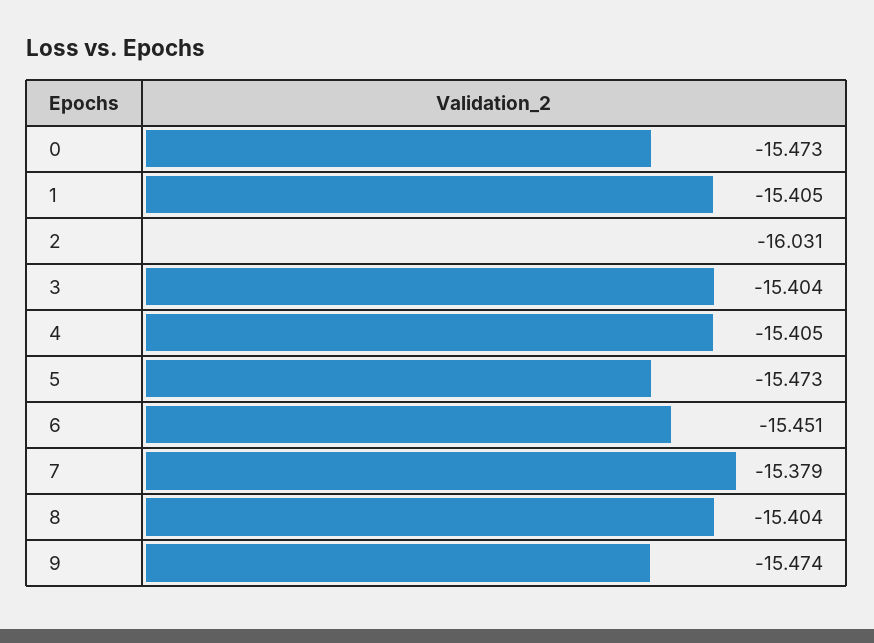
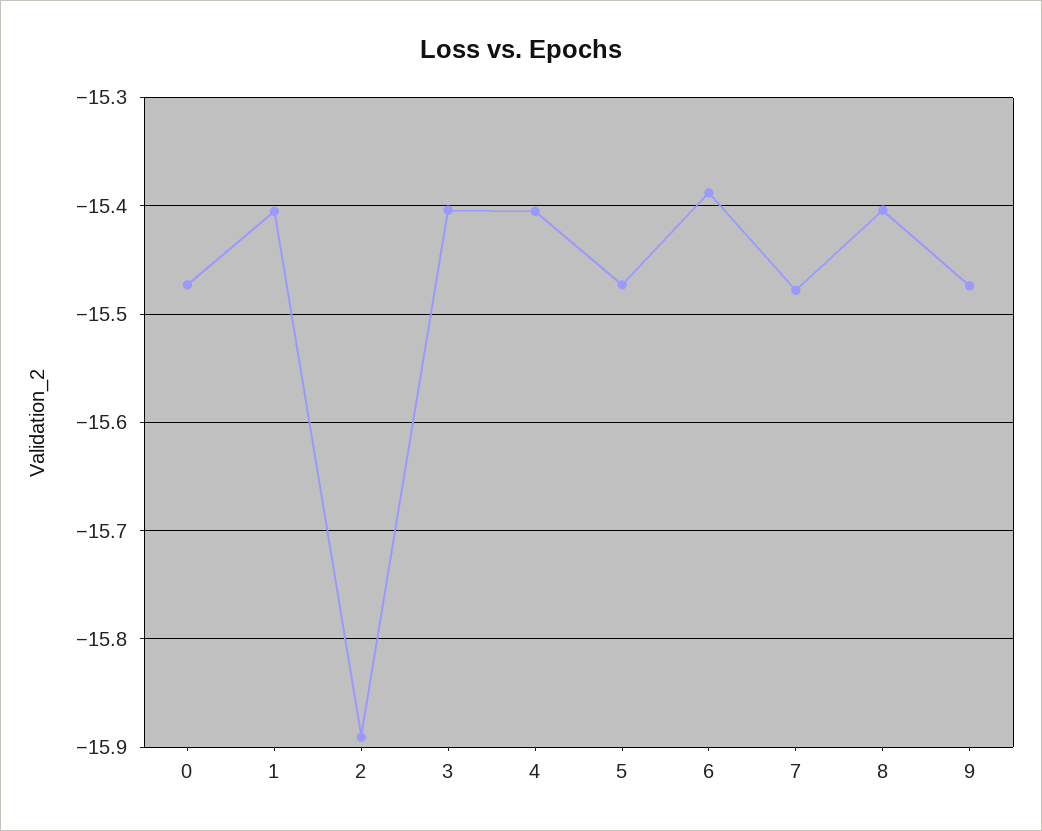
2: -16.031 -> -15.89
6: -15.451 -> -15.39
7: -15.379 -> -15.48

